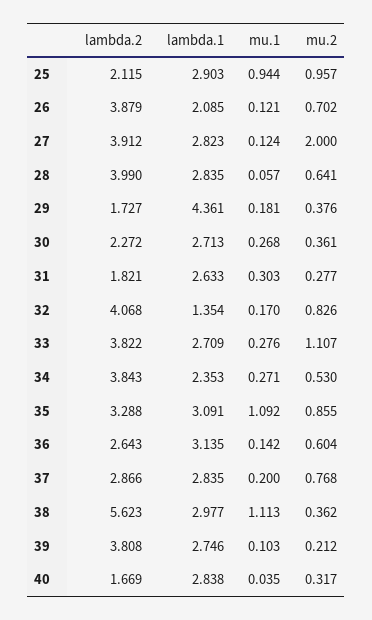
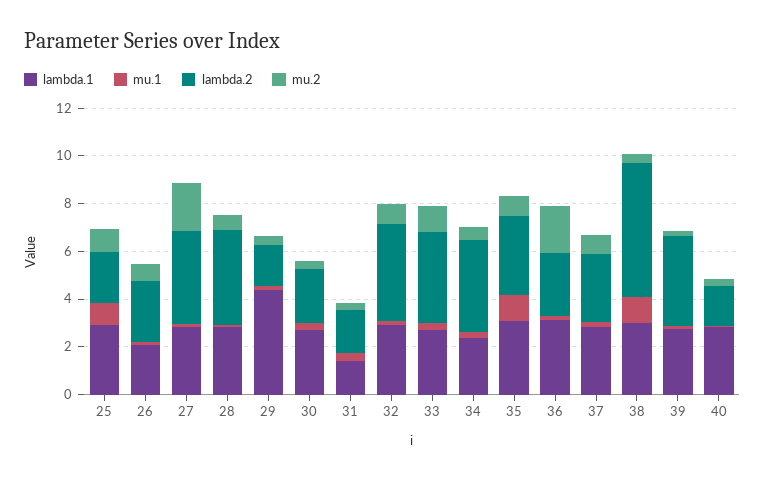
lambda.2, 26: 3.879 -> 2.5
lambda.1, 31: 2.633 -> 1.5
lambda.1, 32: 1.354 -> 3
mu.2, 36: 0.604 -> 2

